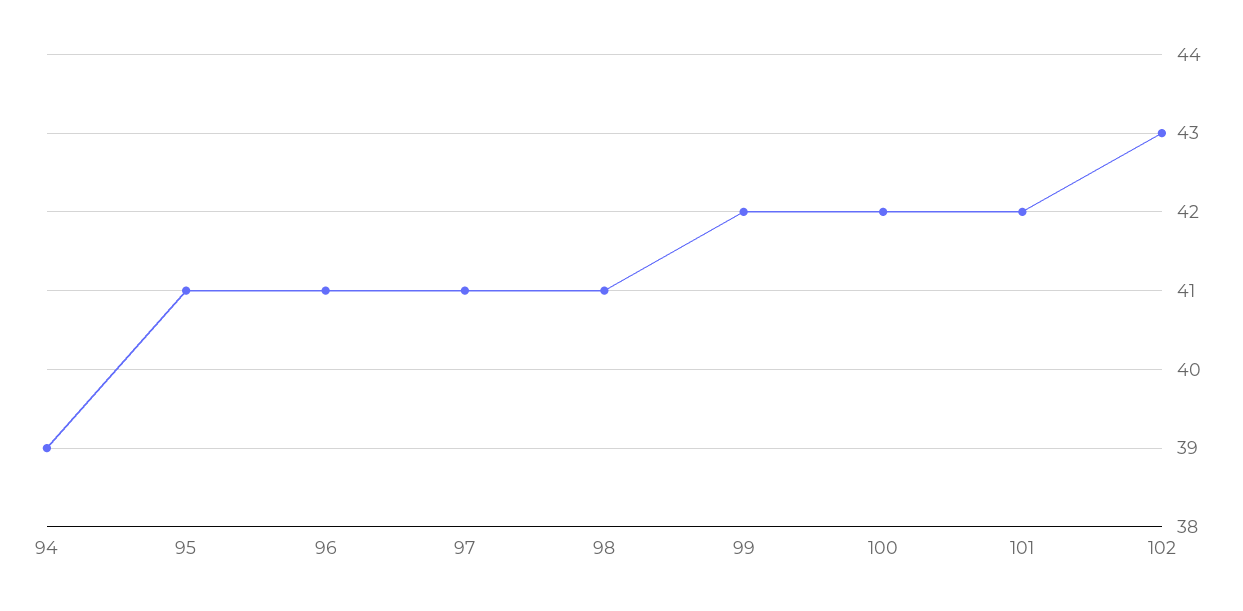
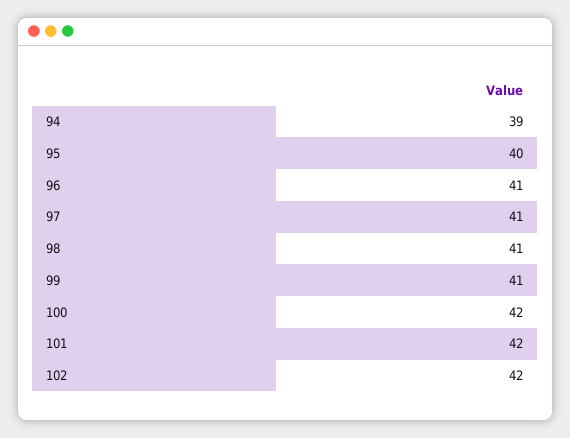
95: 41 -> 40
99: 42 -> 41
102: 43 -> 42

